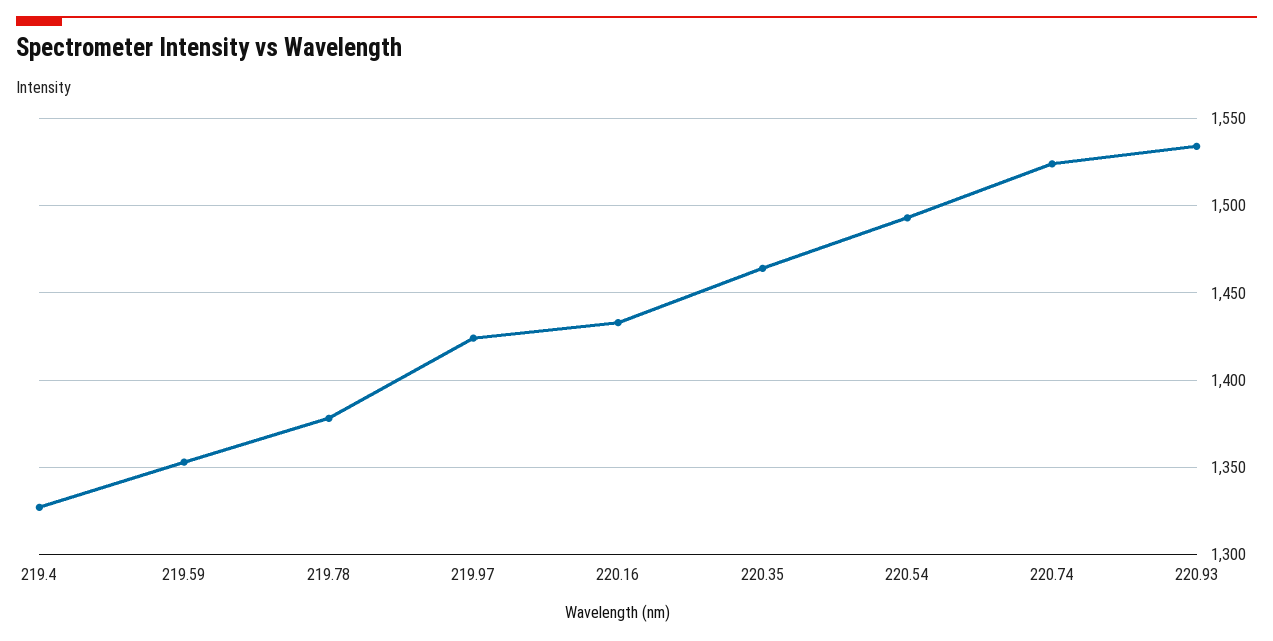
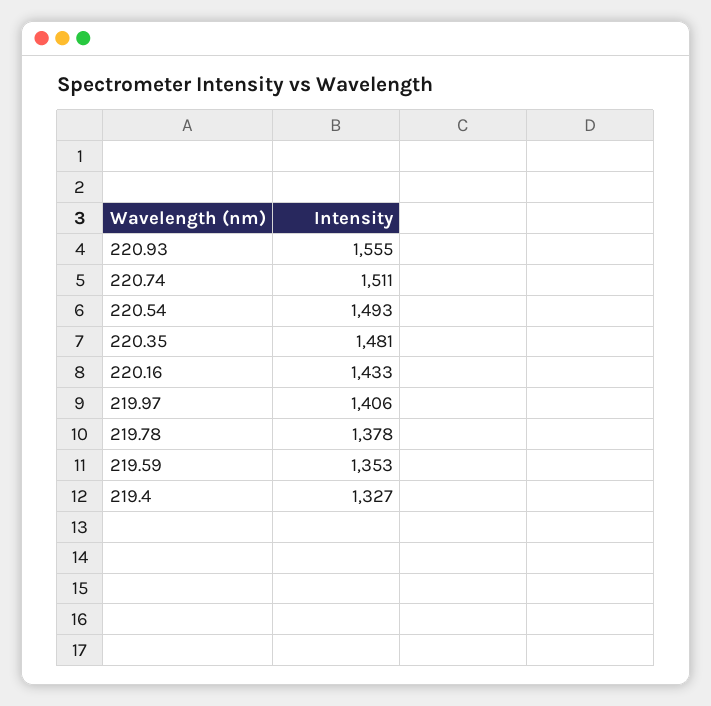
219.97: 1425 -> 1406
220.35: 1465 -> 1481
220.74: 1525 -> 1511
220.93: 1535 -> 1555

